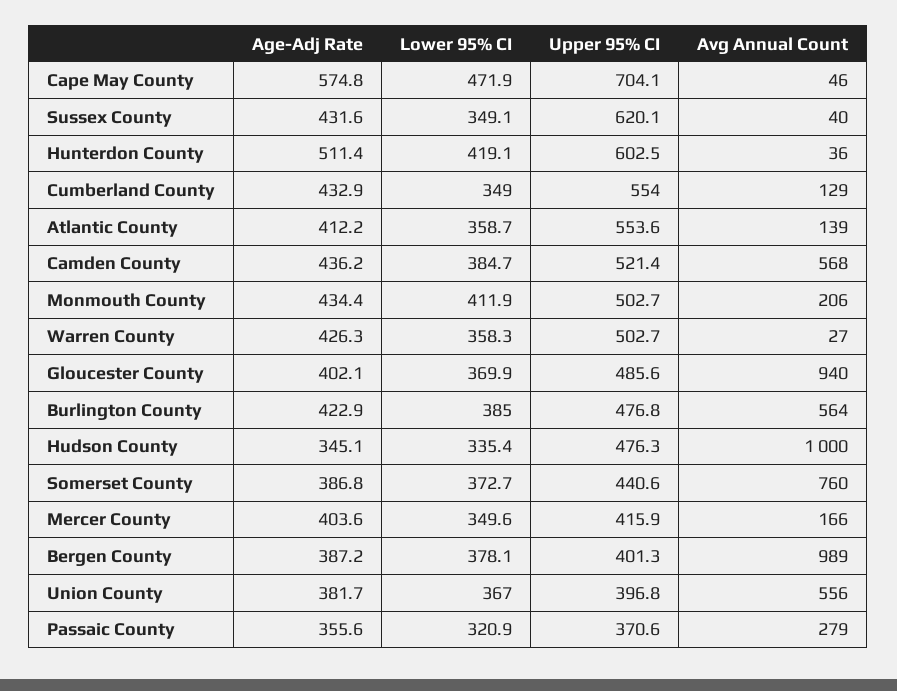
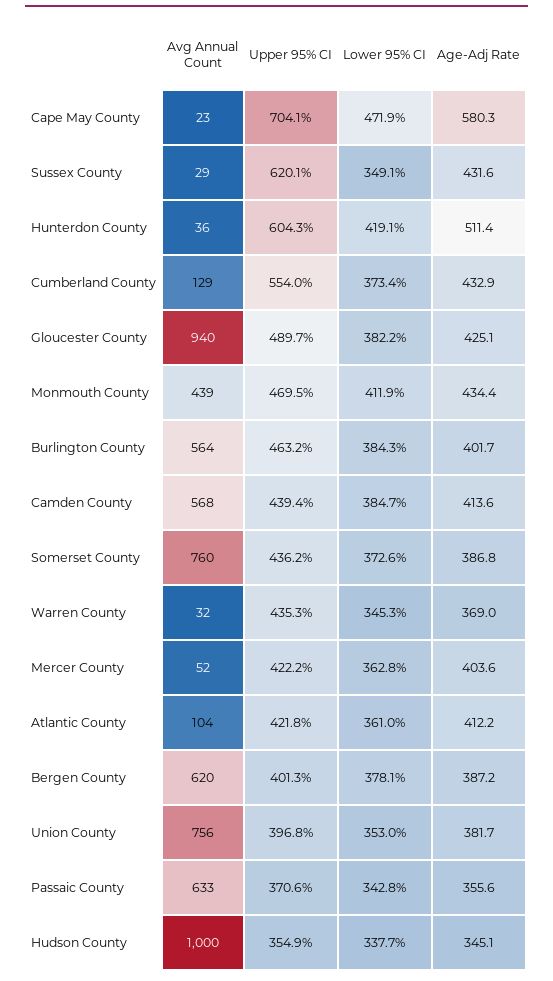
Age-Adj Rate, Cape May County: 574.8 -> 580.3
Avg Annual Count, Cape May County: 46 -> 23
Avg Annual Count, Sussex County: 40 -> 29
Upper 95% CI, Hunterdon County: 602.5 -> 604.3
Lower 95% CI, Cumberland County: 349 -> 373.4
Lower 95% CI, Atlantic County: 358.7 -> 361
Upper 95% CI, Atlantic County: 553.6 -> 421.8
Avg Annual Count, Atlantic County: 139 -> 104
Age-Adj Rate, Camden County: 436.2 -> 413.6
Upper 95% CI, Camden County: 521.4 -> 439.4
Upper 95% CI, Monmouth County: 502.7 -> 469.5
Avg Annual Count, Monmouth County: 206 -> 439
Age-Adj Rate, Warren County: 426.3 -> 369
Lower 95% CI, Warren County: 358.3 -> 345.3
Upper 95% CI, Warren County: 502.7 -> 435.3
Avg Annual Count, Warren County: 27 -> 32
Age-Adj Rate, Gloucester County: 402.1 -> 425.1
Lower 95% CI, Gloucester County: 369.9 -> 382.2
Upper 95% CI, Gloucester County: 485.6 -> 489.7
Age-Adj Rate, Burlington County: 422.9 -> 401.7
Lower 95% CI, Burlington County: 385 -> 384.3
Upper 95% CI, Burlington County: 476.8 -> 463.2
Lower 95% CI, Hudson County: 335.4 -> 337.7
Upper 95% CI, Hudson County: 476.3 -> 354.9
Lower 95% CI, Somerset County: 372.7 -> 372.6
Upper 95% CI, Somerset County: 440.6 -> 436.2
Lower 95% CI, Mercer County: 349.6 -> 362.8
Upper 95% CI, Mercer County: 415.9 -> 422.2
Avg Annual Count, Mercer County: 166 -> 52
Avg Annual Count, Bergen County: 989 -> 620
Lower 95% CI, Union County: 367 -> 353
Avg Annual Count, Union County: 556 -> 756
Lower 95% CI, Passaic County: 320.9 -> 342.8
Avg Annual Count, Passaic County: 279 -> 633

